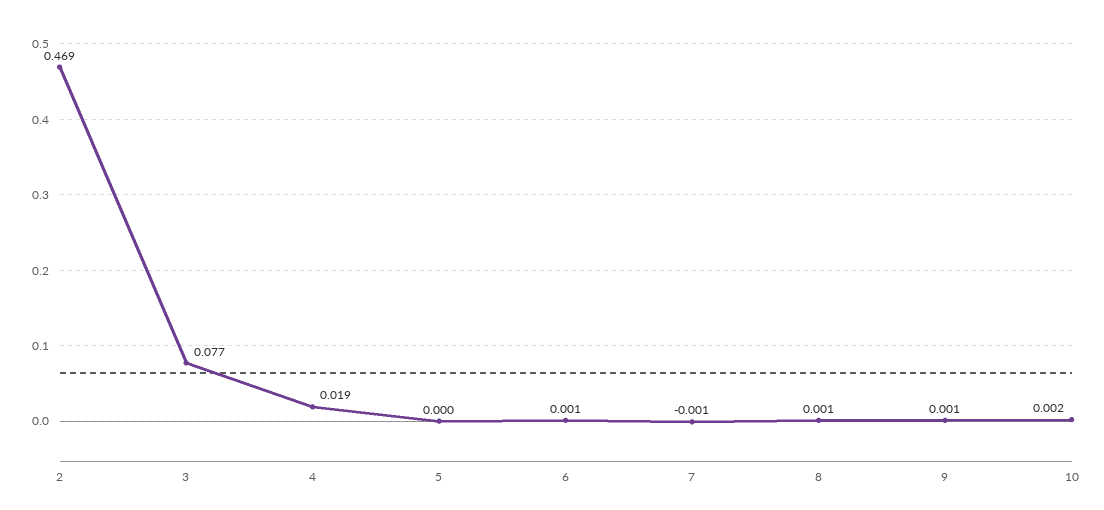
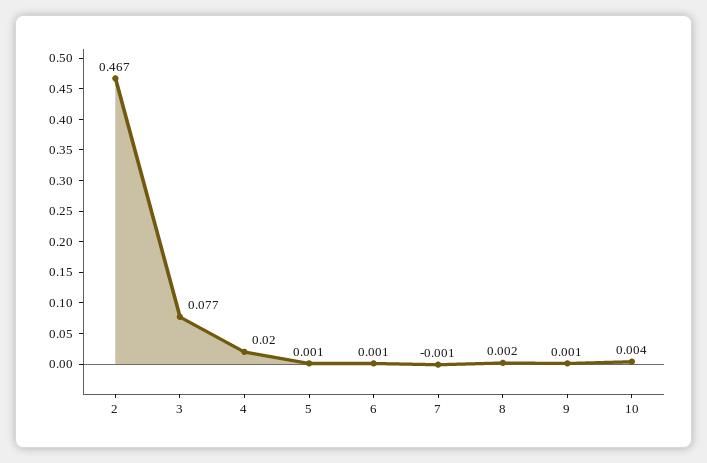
2: 0.469 -> 0.467
4: 0.019 -> 0.02
5: 0 -> 0.001
8: 0.001 -> 0.002
10: 0.002 -> 0.004

